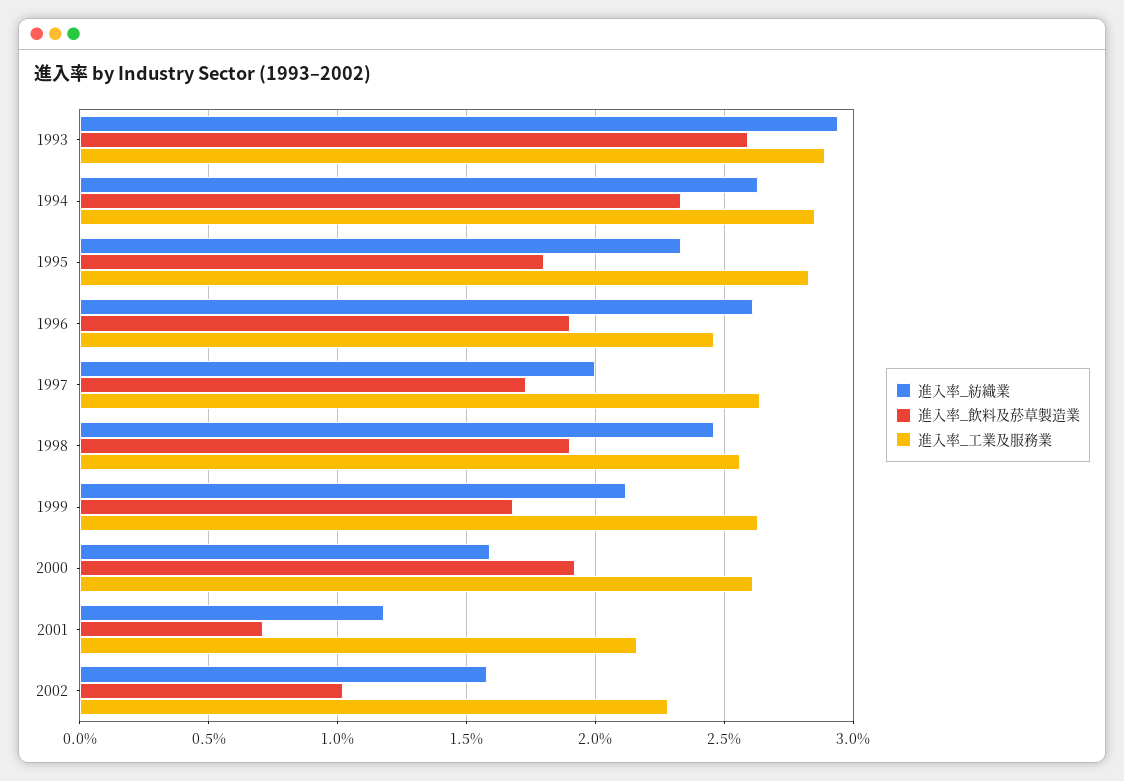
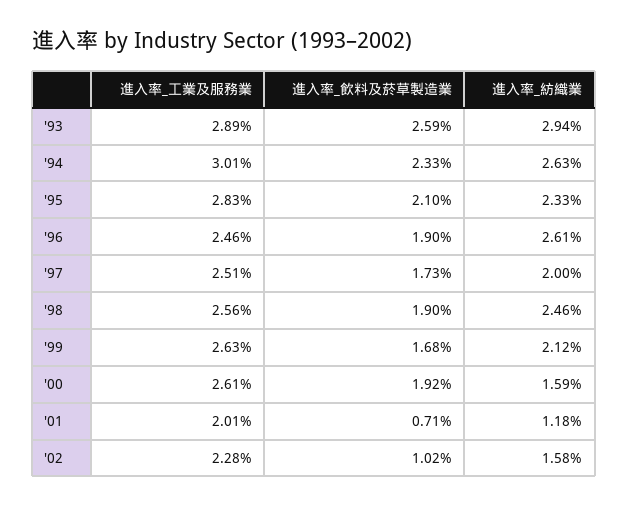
進入率_工業及服務業, 1994: 2.85 -> 3.01
進入率_飲料及菸草製造業, 1995: 1.8 -> 2.1
進入率_工業及服務業, 1997: 2.65 -> 2.51
進入率_工業及服務業, 2001: 2.15 -> 2.01

